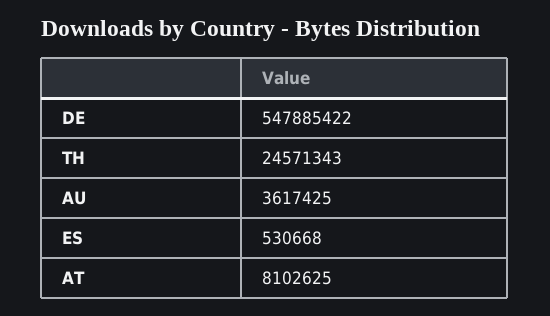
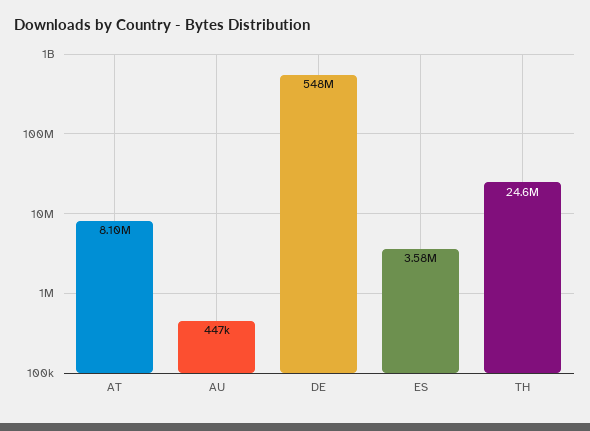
AU: 3617425 -> 447000
ES: 530668 -> 3580000

